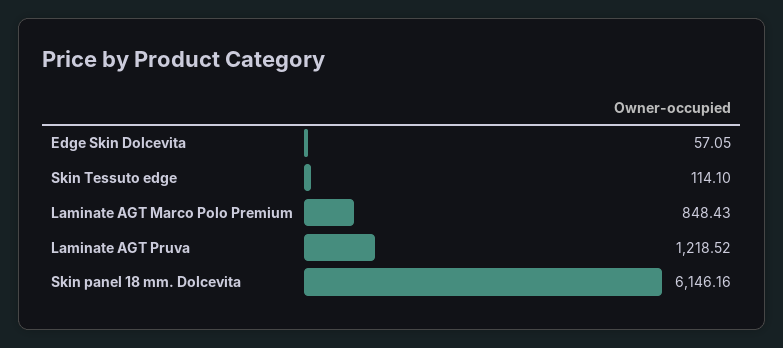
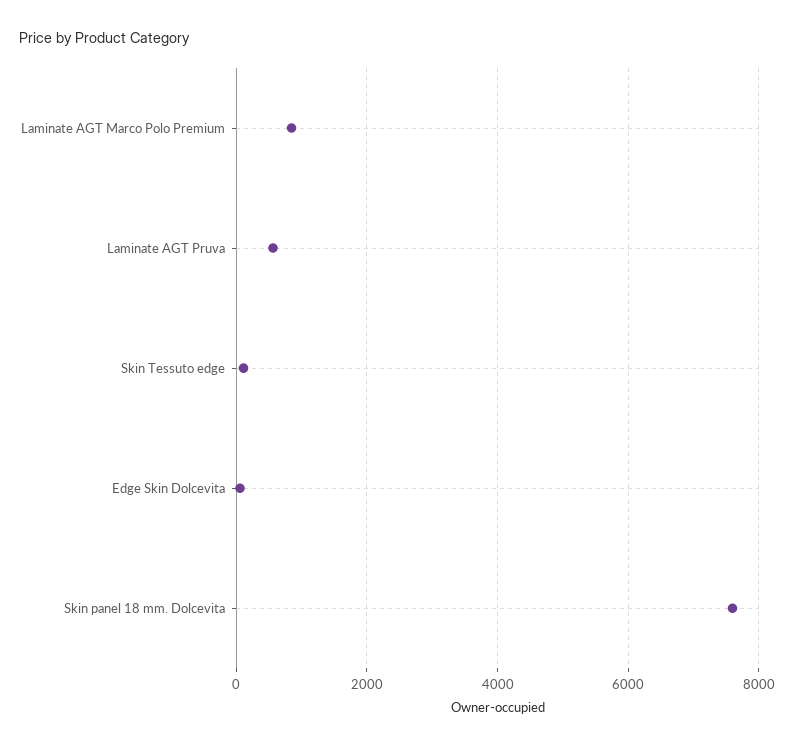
Laminate AGT Pruva: 1218.52 -> 600
Skin panel 18 mm. Dolcevita: 6146.16 -> 7600

